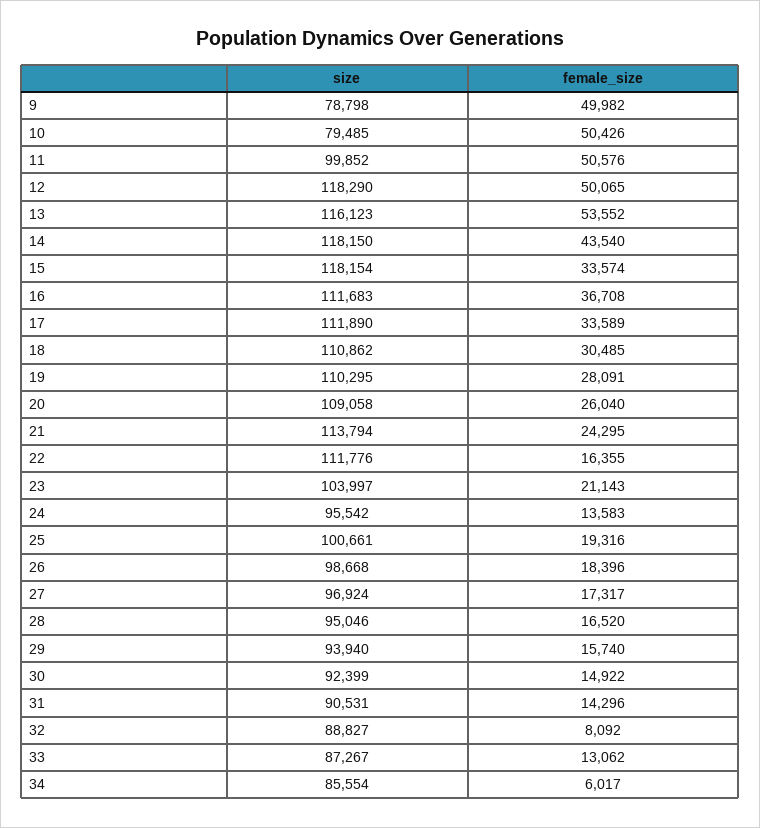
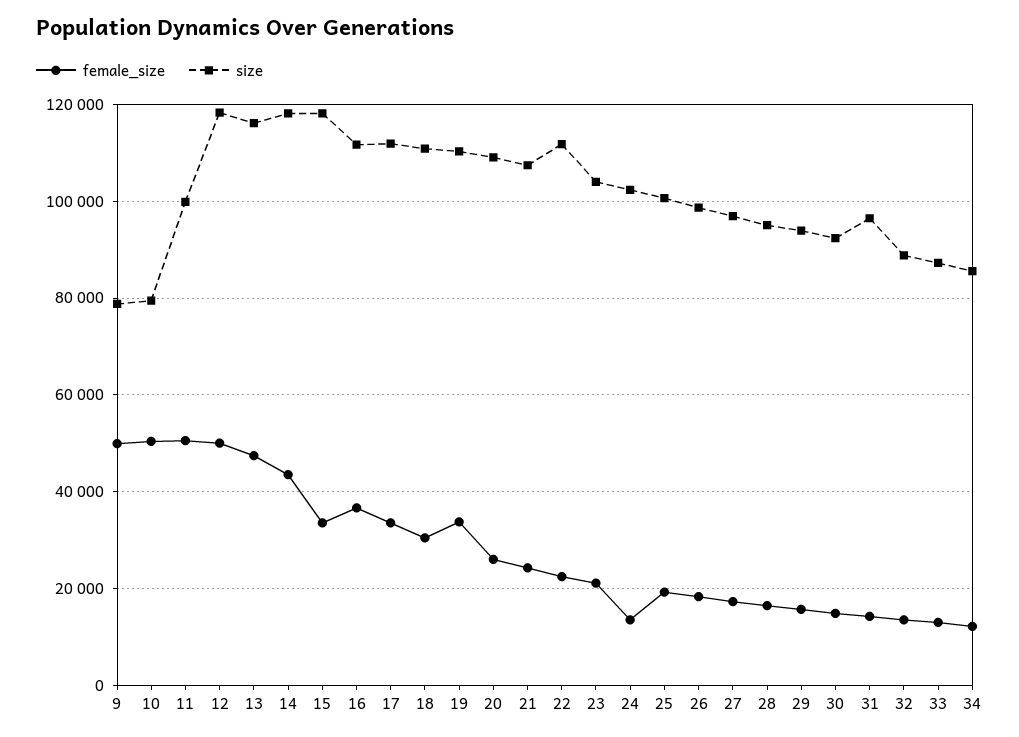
female_size, 13: 53552 -> 48000
female_size, 19: 28091 -> 34000
size, 21: 113794 -> 108000
female_size, 22: 16355 -> 22000
size, 24: 95542 -> 102000
size, 31: 90531 -> 96000
female_size, 32: 8092 -> 14000
female_size, 34: 6017 -> 12000

